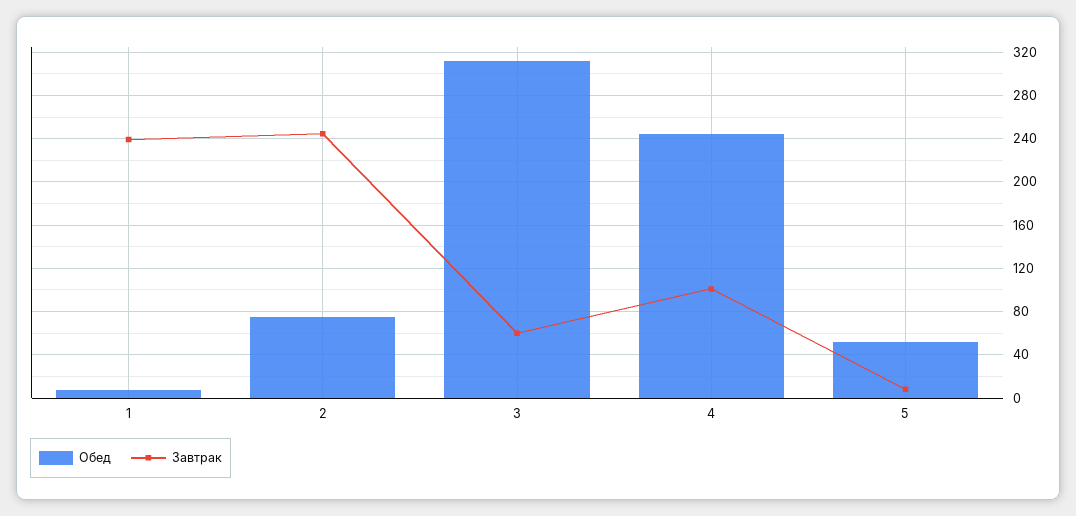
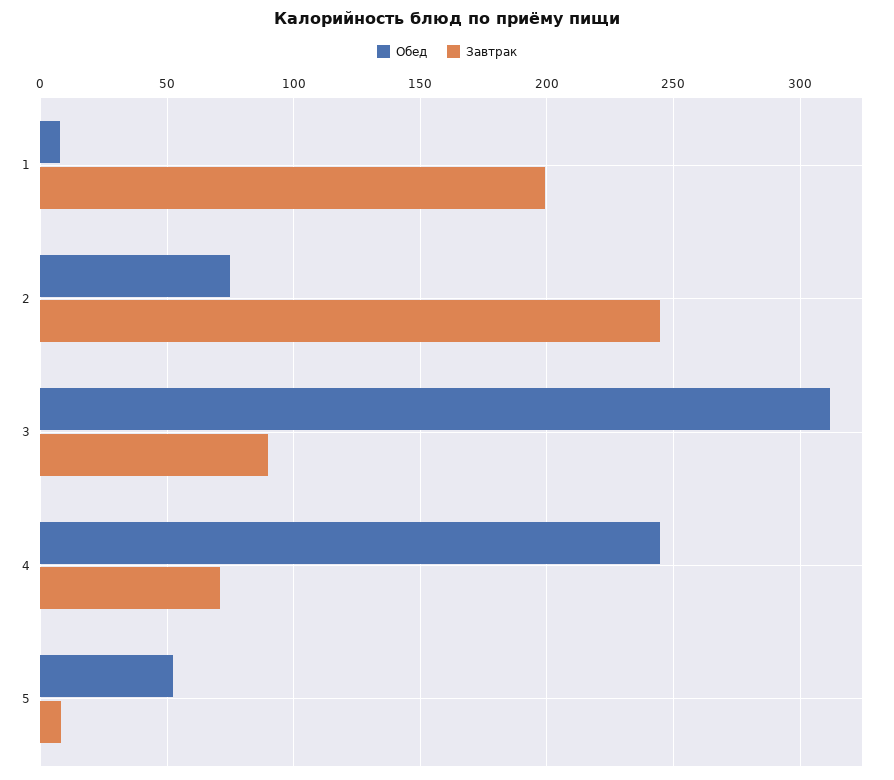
Завтрак, 1: 240 -> 200
Завтрак, 3: 60 -> 90
Завтрак, 4: 100 -> 70

